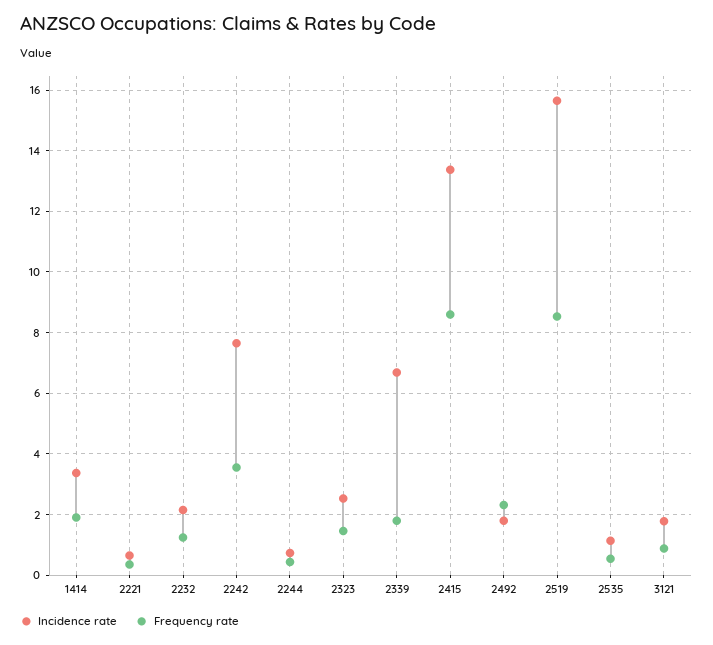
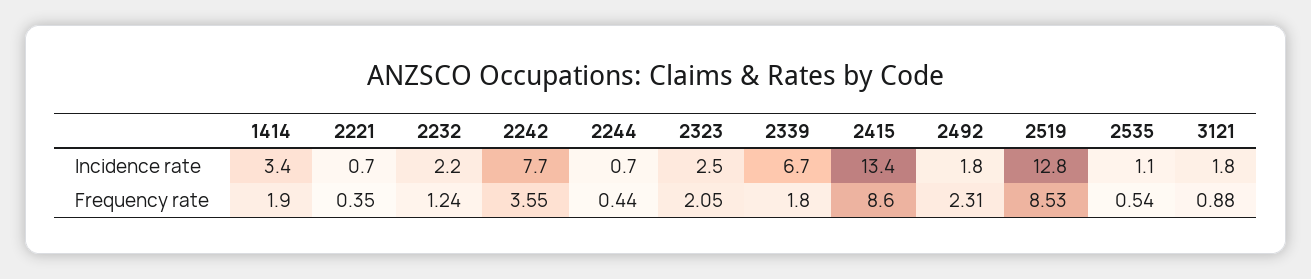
Frequency rate, 2323: 1.4 -> 2.05
Incidence rate, 2519: 15.6 -> 12.8

